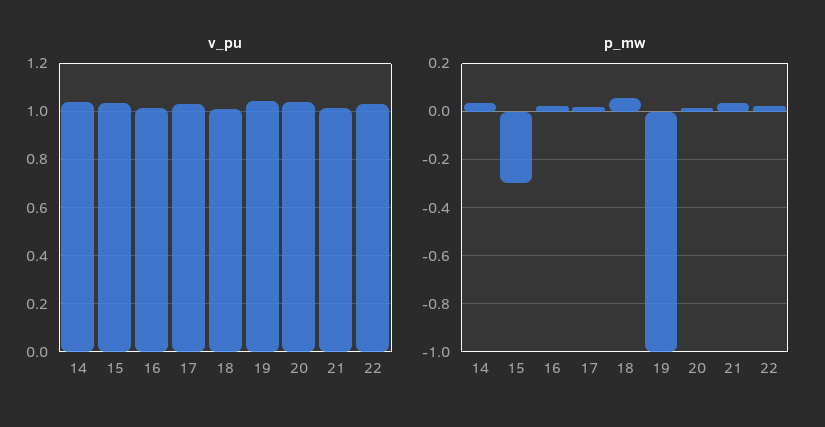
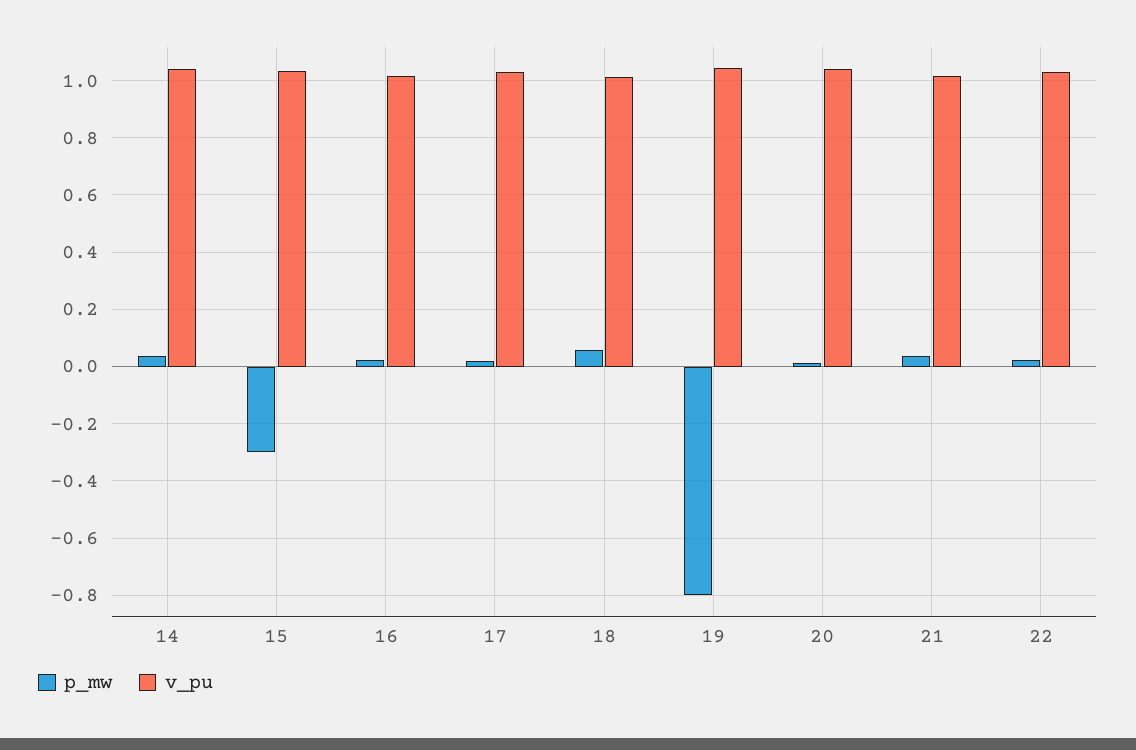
p_mw, 19: -1 -> -0.8

